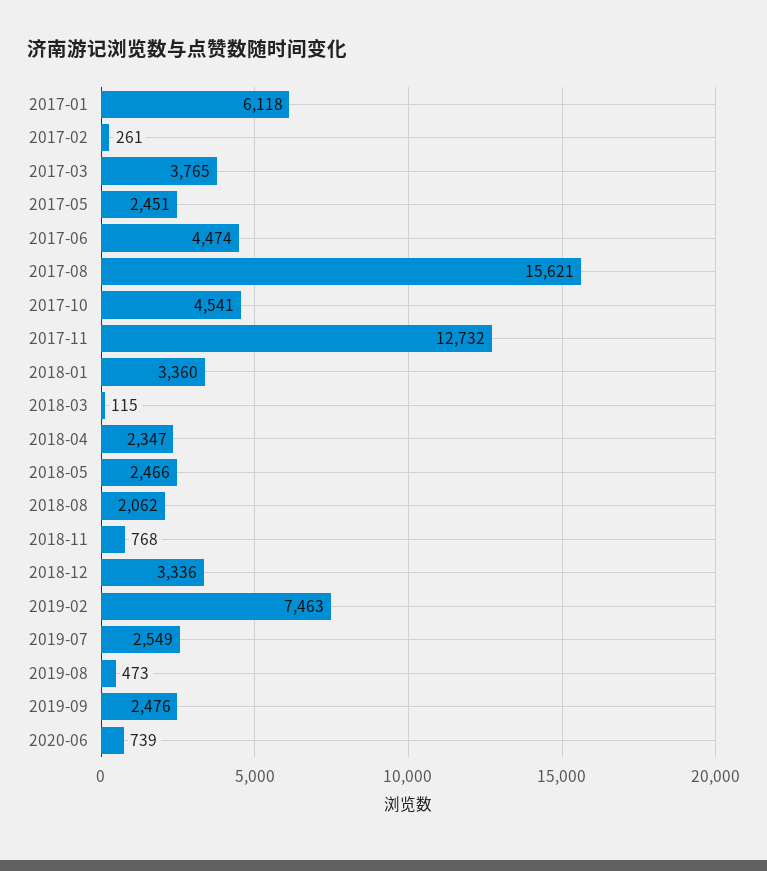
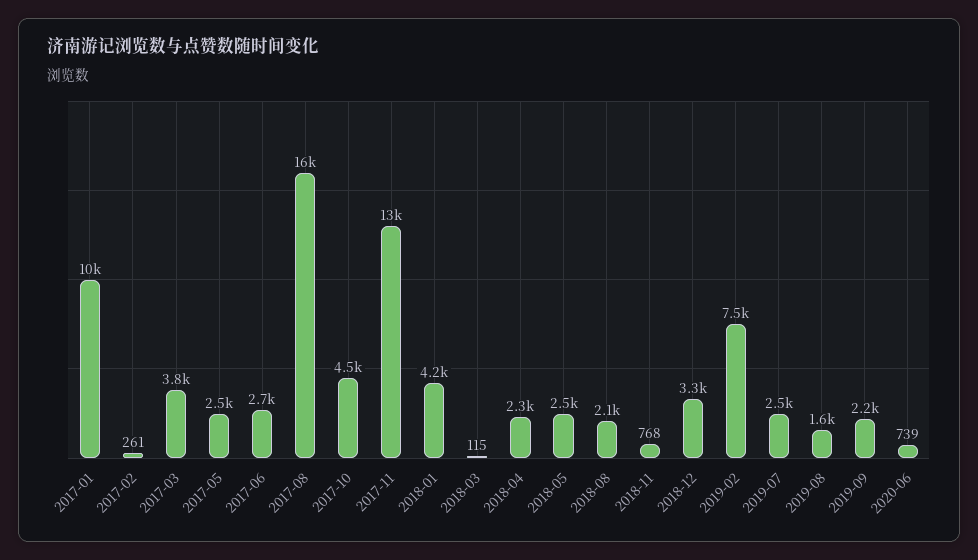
2017-01: 6118 -> 10000
2017-06: 4474 -> 2700
2018-01: 3360 -> 4200
2019-08: 473 -> 1600
2019-09: 2476 -> 2200

